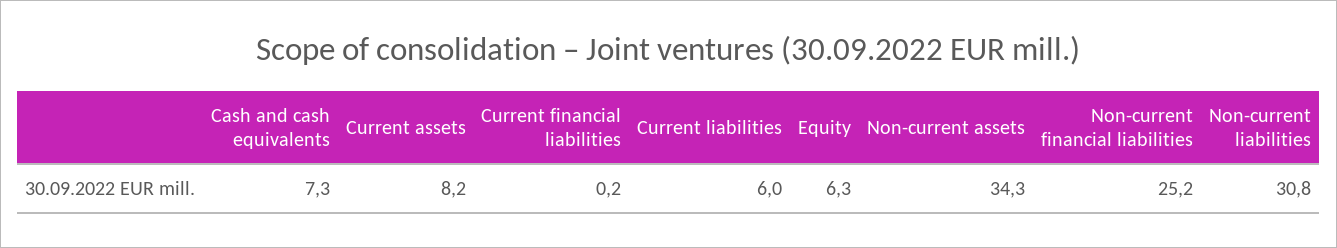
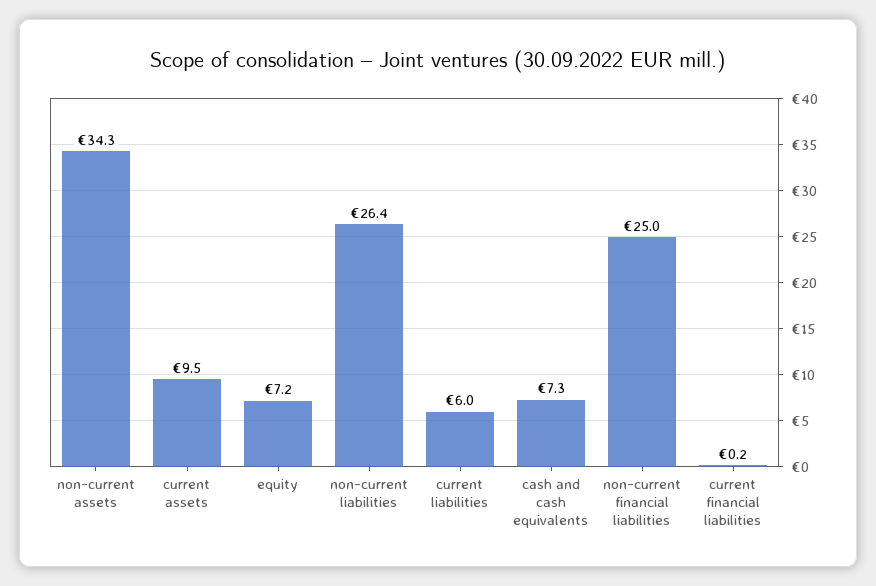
Current assets: 8.2 -> 9.5
Equity: 6.3 -> 7.2
Non-current financial liabilities: 25.2 -> 25
Non-current liabilities: 30.8 -> 26.4

